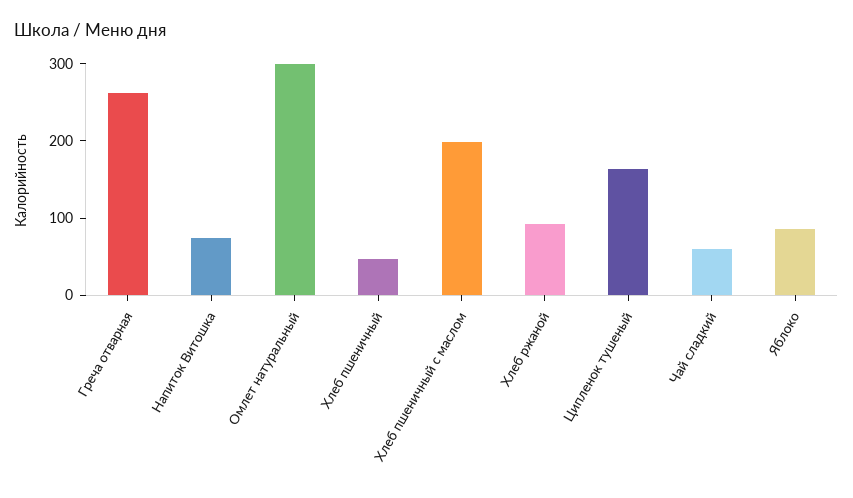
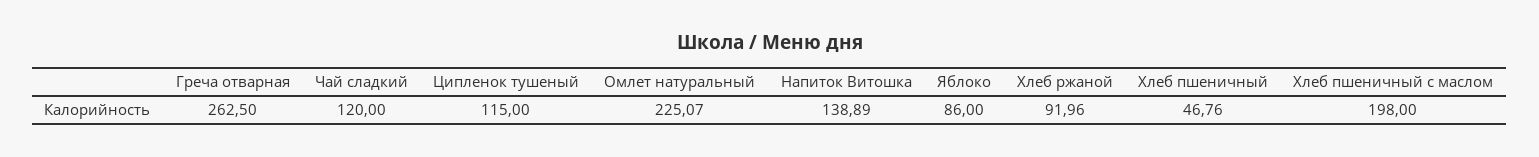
Напиток Витошка: 80 -> 138.89
Омлет натуральный: 300 -> 225.07
Ципленок тушеный: 160 -> 115
Чай сладкий: 60 -> 120

